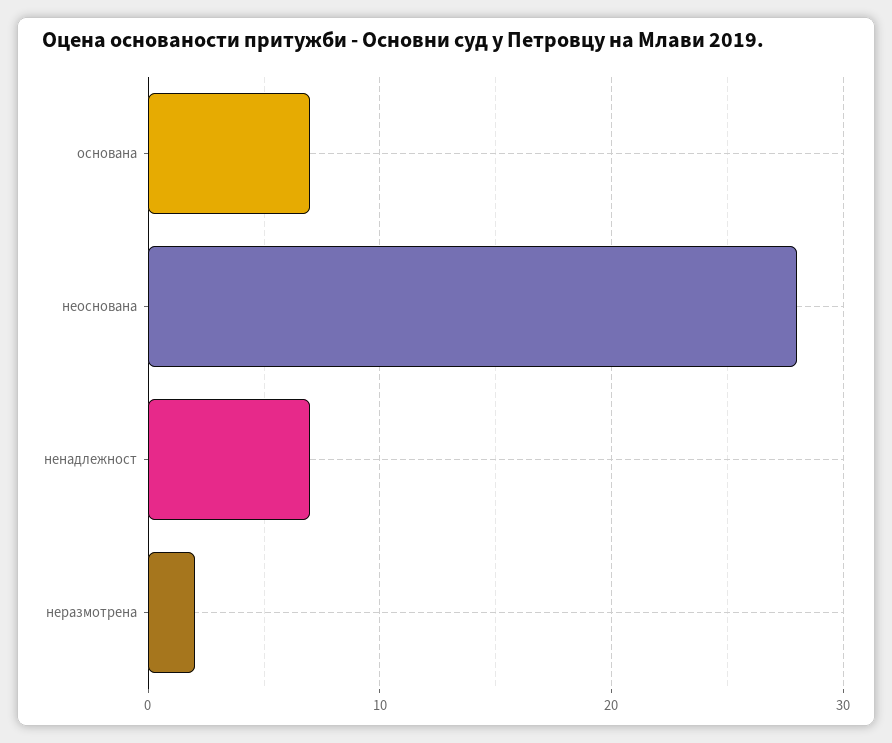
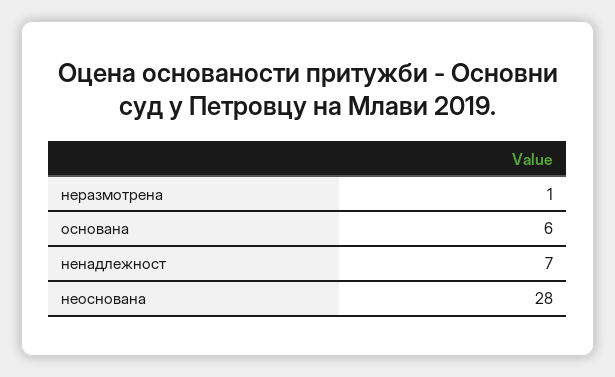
основана: 7 -> 6
неразмотрена: 2 -> 1

